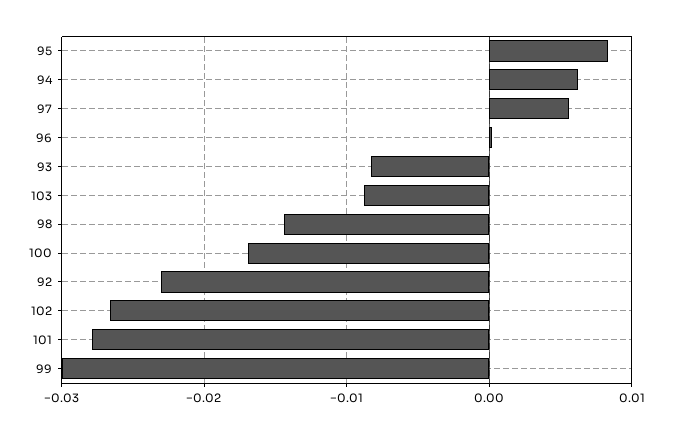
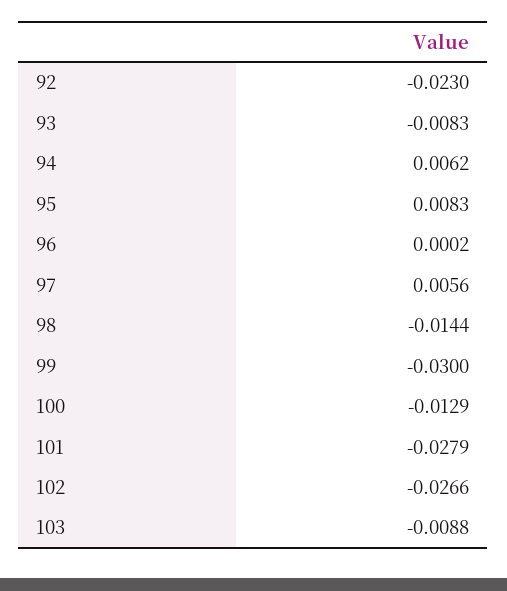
100: -0.017 -> -0.0129

